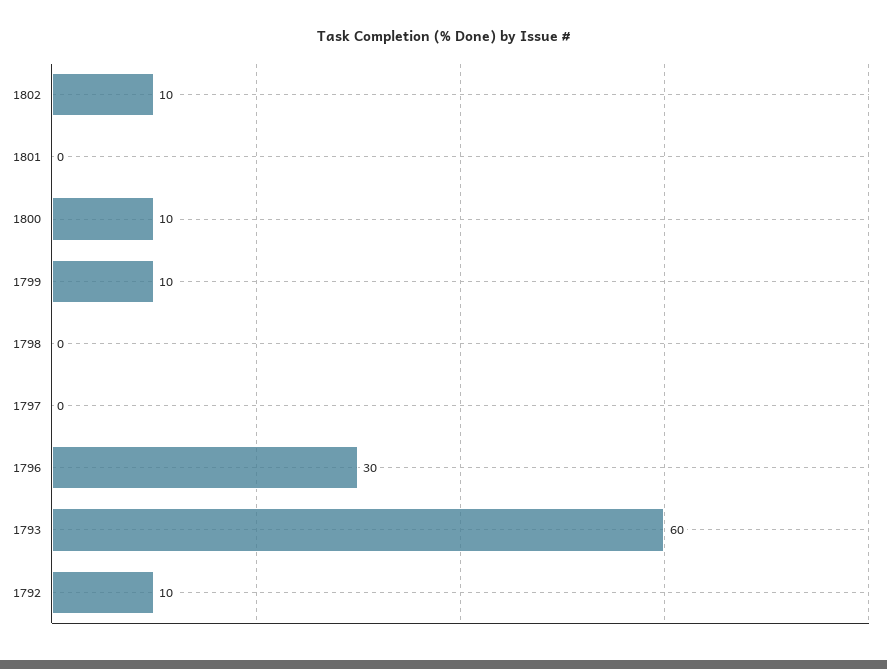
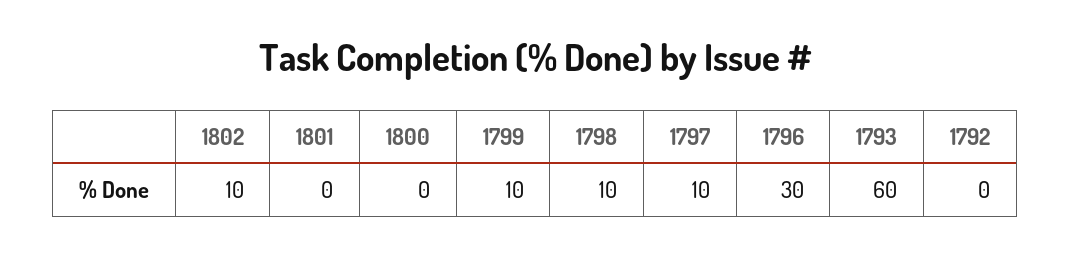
1800: 10 -> 0
1798: 0 -> 10
1797: 0 -> 10
1792: 10 -> 0

